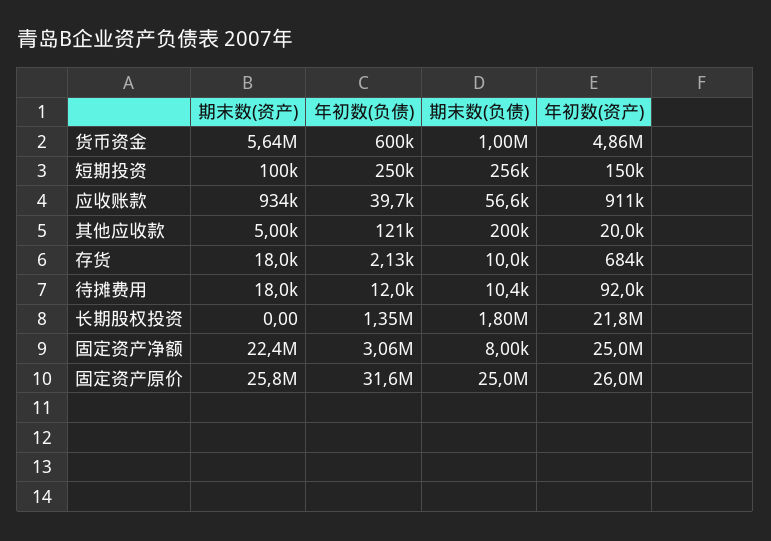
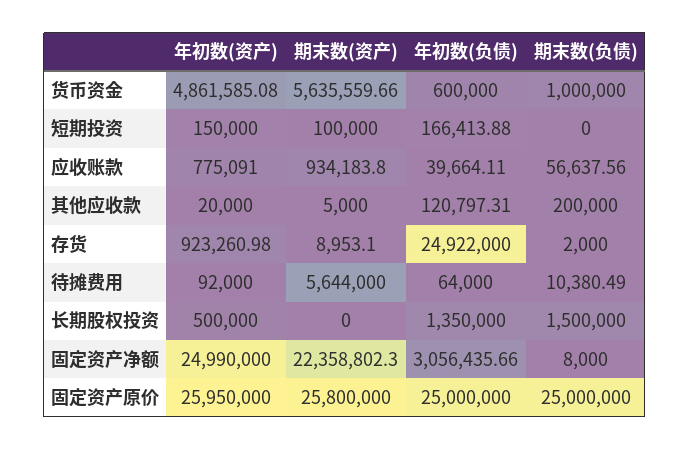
年初数(负债), 短期投资: 250000 -> 166413.88
期末数(负债), 短期投资: 256000 -> 0
年初数(资产), 应收账款: 911000 -> 775091
期末数(资产), 存货: 18000 -> 8953.1
年初数(负债), 存货: 2130 -> 24922000
期末数(负债), 存货: 10000 -> 2000
年初数(资产), 存货: 684000 -> 923260.98
期末数(资产), 待摊费用: 18000 -> 5644000
年初数(负债), 待摊费用: 12000 -> 64000
期末数(负债), 长期股权投资: 1800000 -> 1500000
年初数(资产), 长期股权投资: 21800000 -> 500000
年初数(负债), 固定资产原价: 31600000 -> 25000000

